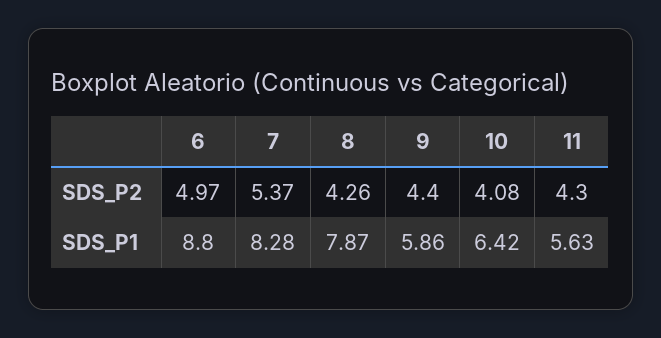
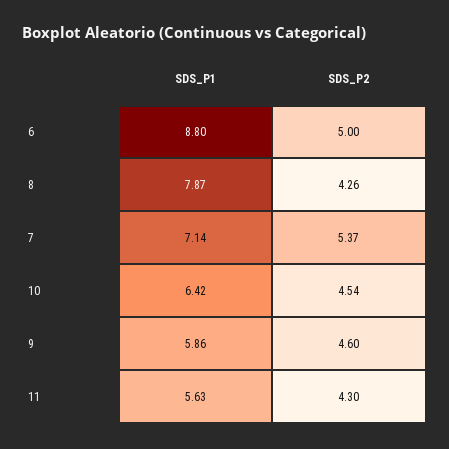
6, SDS_P2: 4.97 -> 5
9, SDS_P2: 4.4 -> 4.6
10, SDS_P2: 4.08 -> 4.54
7, SDS_P1: 8.28 -> 7.14

